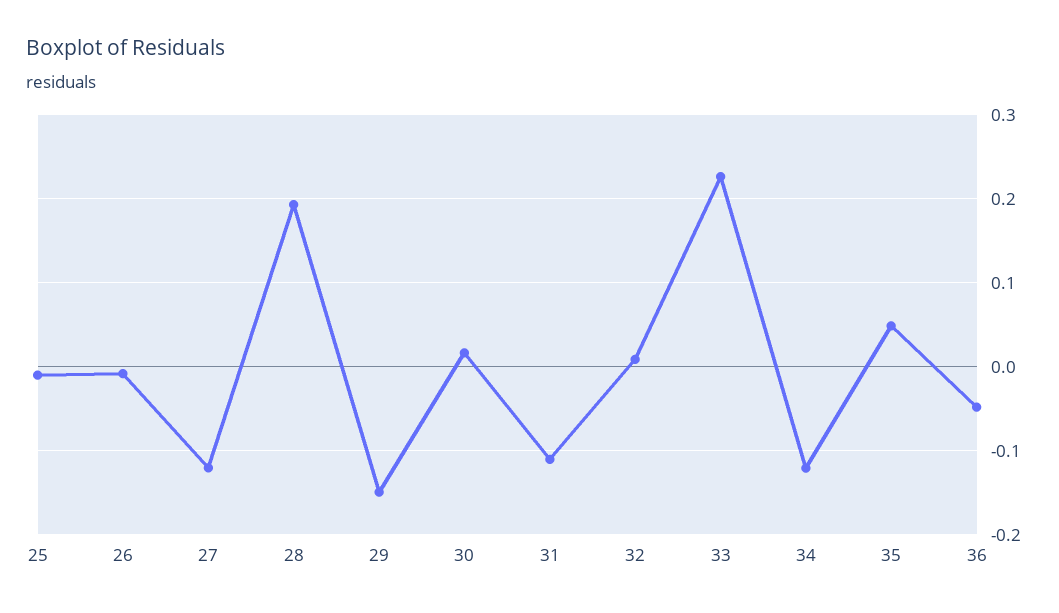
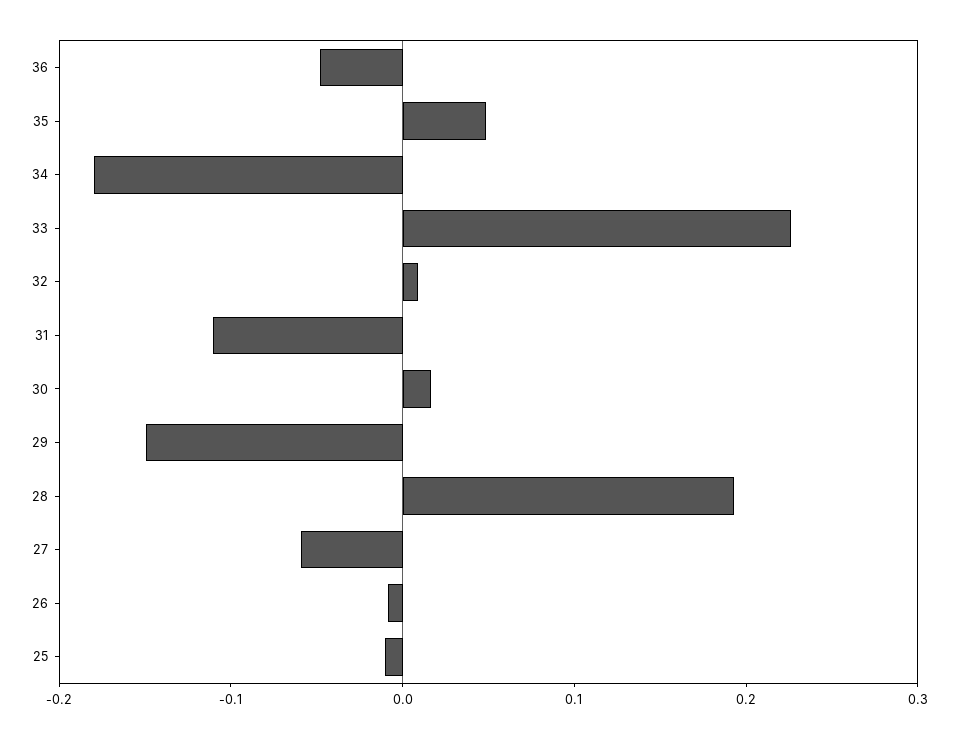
27: -0.12 -> -0.06
34: -0.12 -> -0.18

